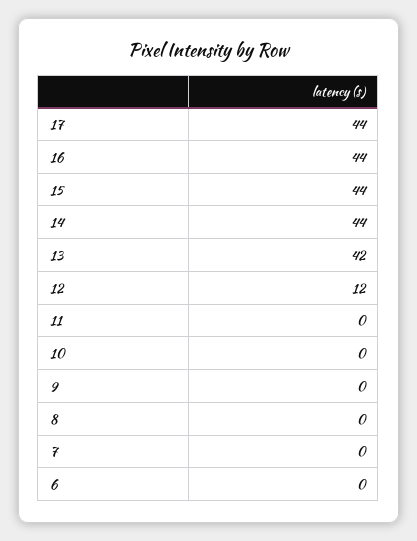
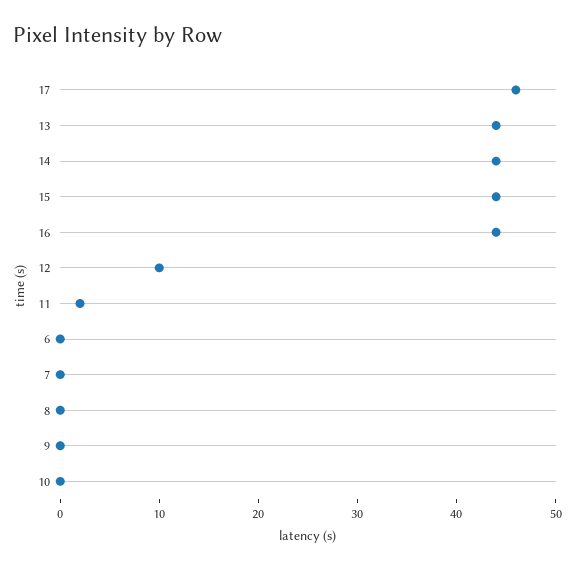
17: 44 -> 46
13: 42 -> 44
12: 12 -> 10
11: 0 -> 2

